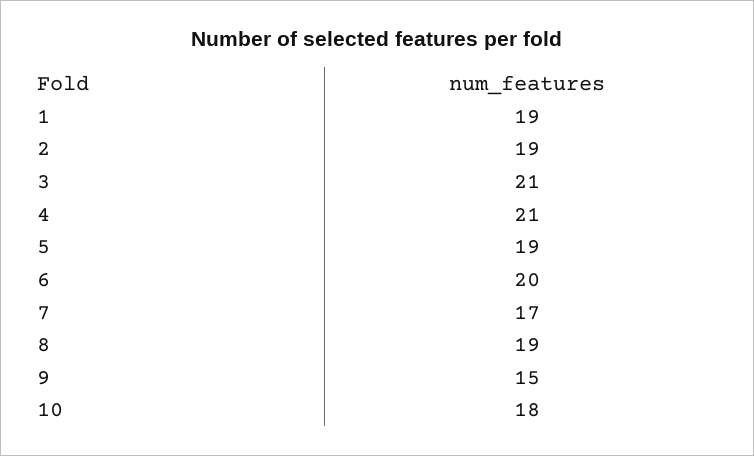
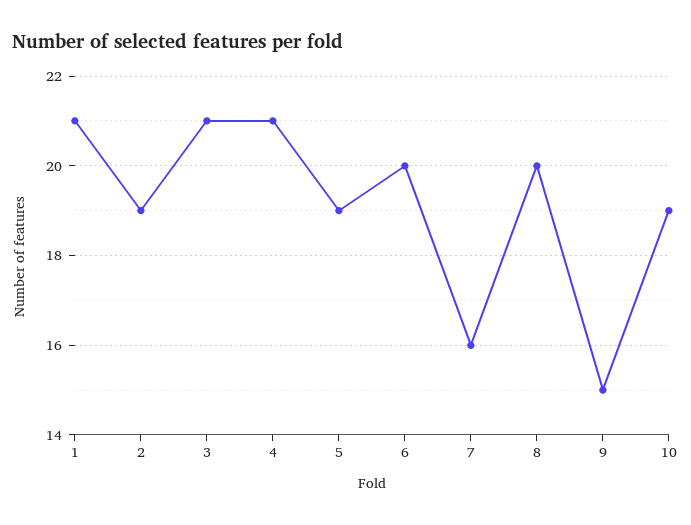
1: 19 -> 21
7: 17 -> 16
8: 19 -> 20
10: 18 -> 19

